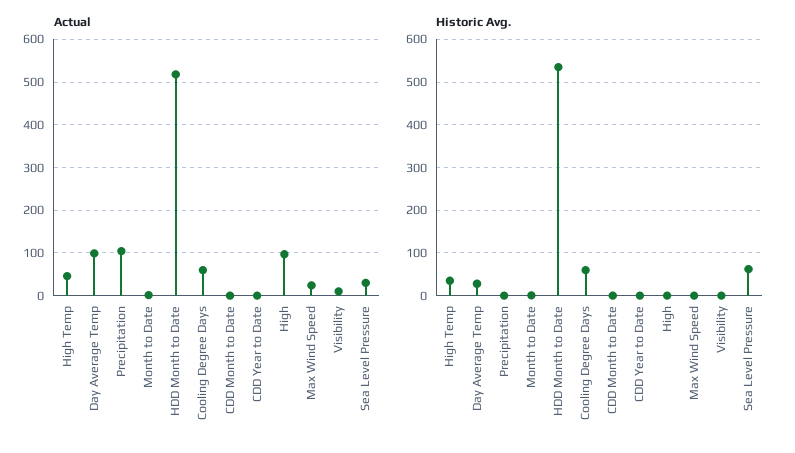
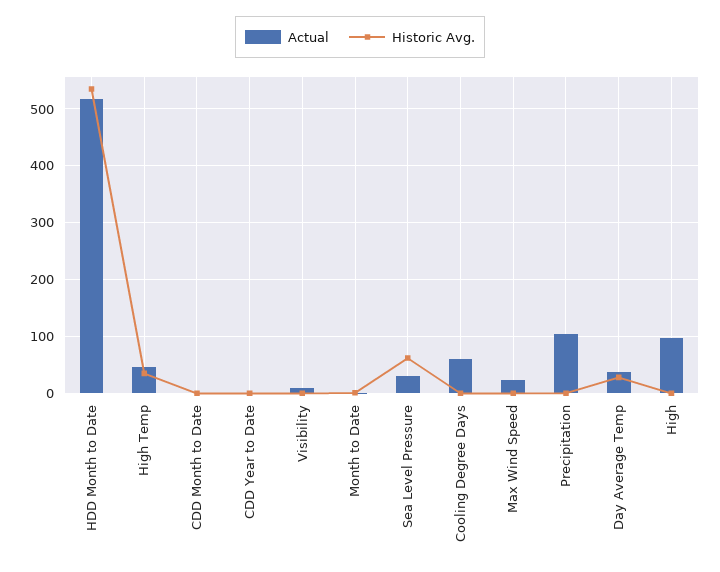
Actual, Day Average Temp: 100 -> 40
Historic Avg., Cooling Degree Days: 60 -> 0

